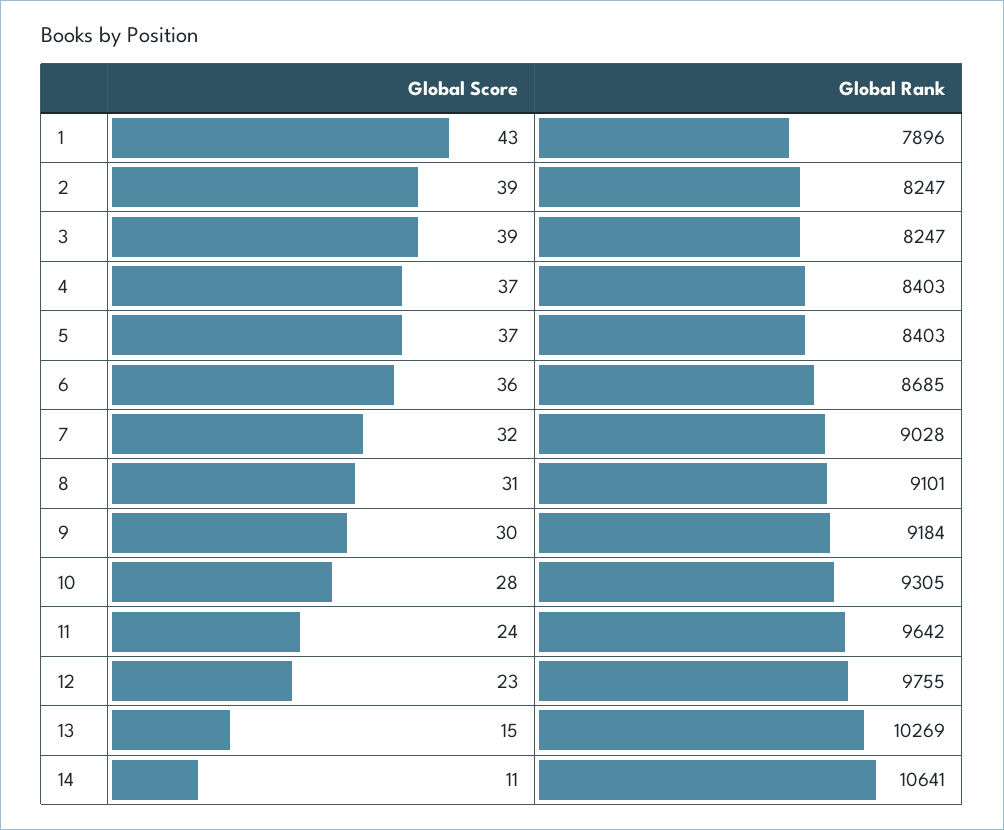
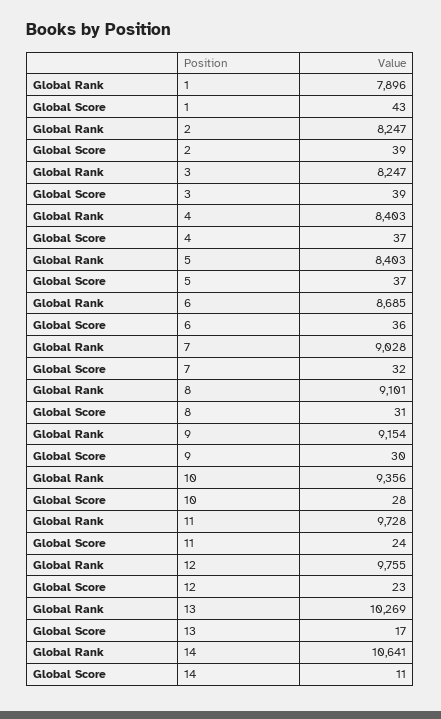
Global Rank, 9: 9184 -> 9154
Global Rank, 10: 9305 -> 9356
Global Rank, 11: 9642 -> 9728
Global Score, 13: 15 -> 17

